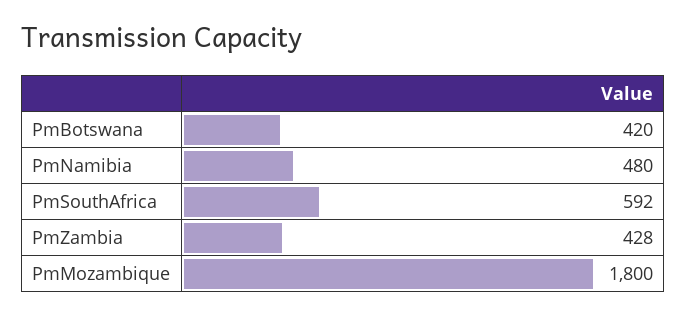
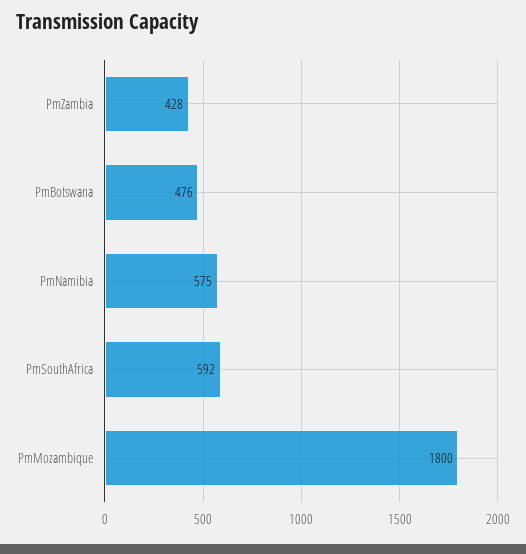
PmBotswana: 420 -> 476
PmNamibia: 480 -> 575

